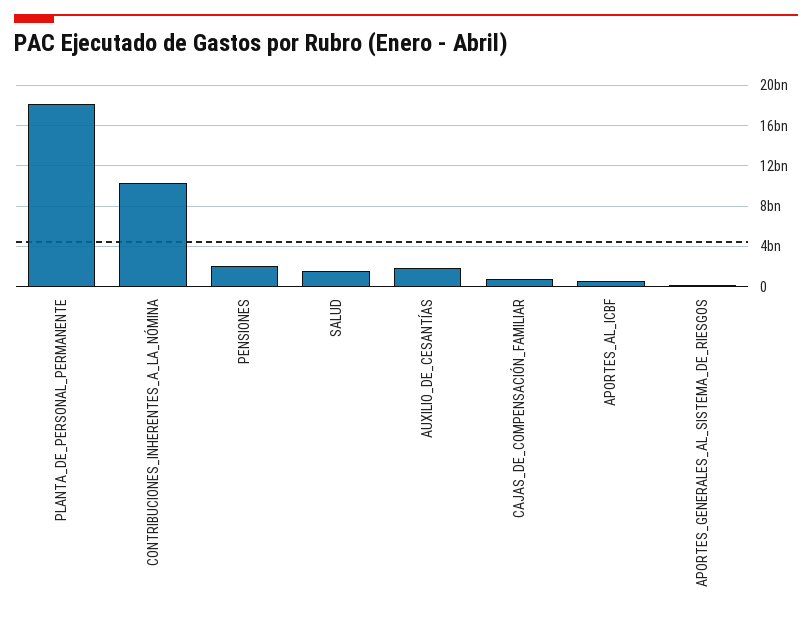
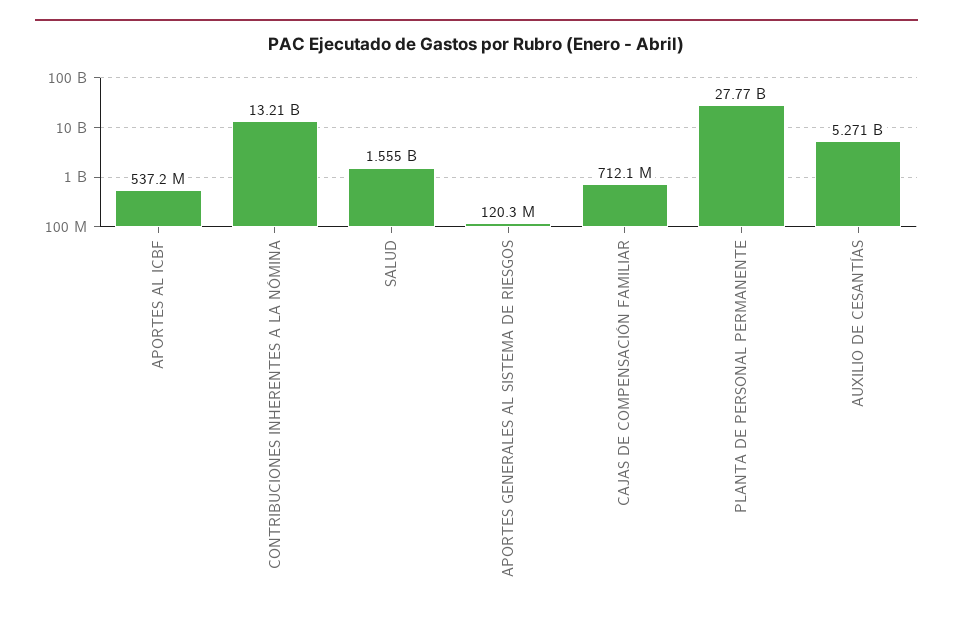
PLANTA_DE_PERSONAL_PERMANENTE: 18000000000 -> 27770000000
CONTRIBUCIONES_INHERENTES_A_LA_NÓMINA: 10000000000 -> 13210000000
PENSIONES: 2000000000 -> none
AUXILIO_DE_CESANTÍAS: 2000000000 -> 5271000000

